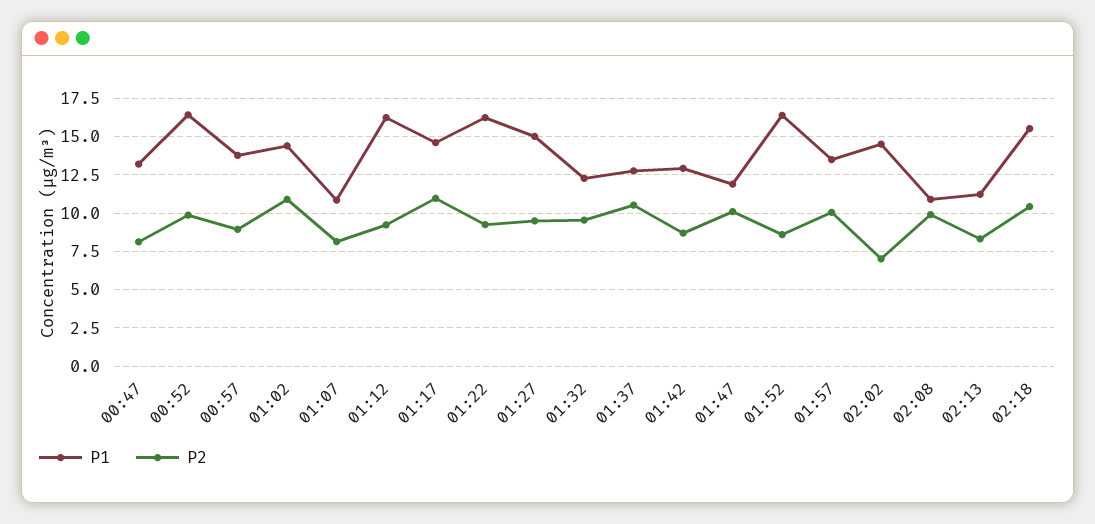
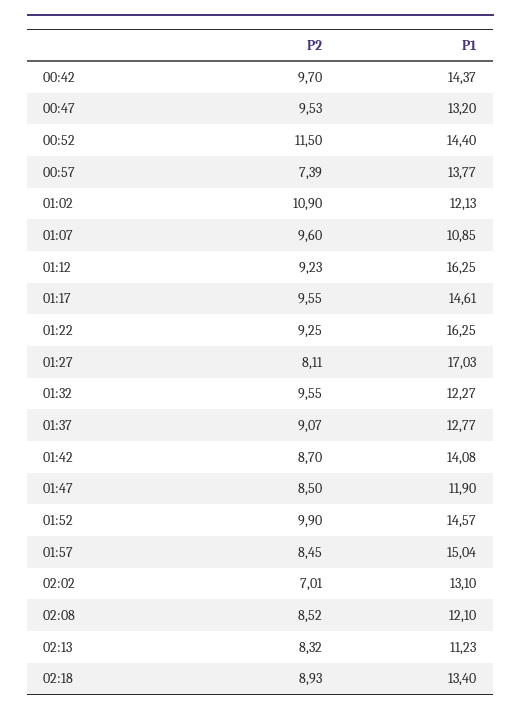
P2, 00:47: 8 -> 9.53
P1, 00:52: 16.5 -> 14.4
P2, 00:52: 10 -> 11.5
P2, 00:57: 9 -> 7.39
P1, 01:02: 14.5 -> 12.13
P2, 01:07: 8 -> 9.6
P2, 01:17: 11 -> 9.55
P1, 01:27: 15 -> 17.03
P2, 01:27: 9.5 -> 8.11
P2, 01:37: 10.5 -> 9.07
P1, 01:42: 13 -> 14.08
P2, 01:47: 10 -> 8.5
P1, 01:52: 16.5 -> 14.57
P2, 01:52: 8.5 -> 9.9
P1, 01:57: 13.5 -> 15.04
P2, 01:57: 10 -> 8.45
P1, 02:02: 14.5 -> 13.1
P1, 02:08: 11 -> 12.1
P2, 02:08: 10 -> 8.52
P1, 02:18: 15.5 -> 13.4
P2, 02:18: 10.5 -> 8.93
P2, 00:42: none -> 9.7
P1, 00:42: none -> 14.37

